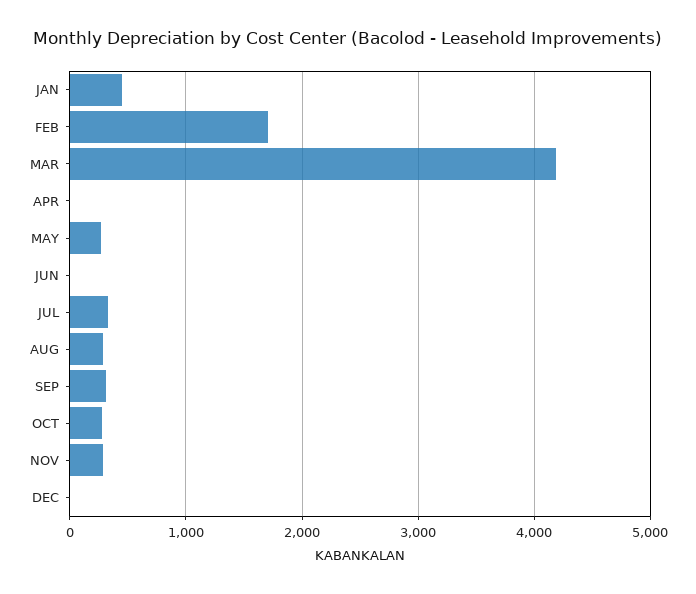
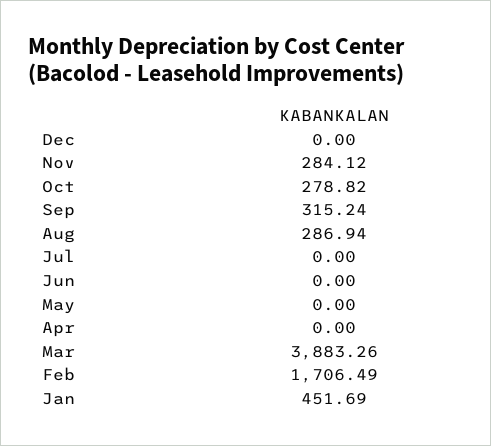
MAR: 4200 -> 3883.26
MAY: 300 -> 0
JUL: 300 -> 0

